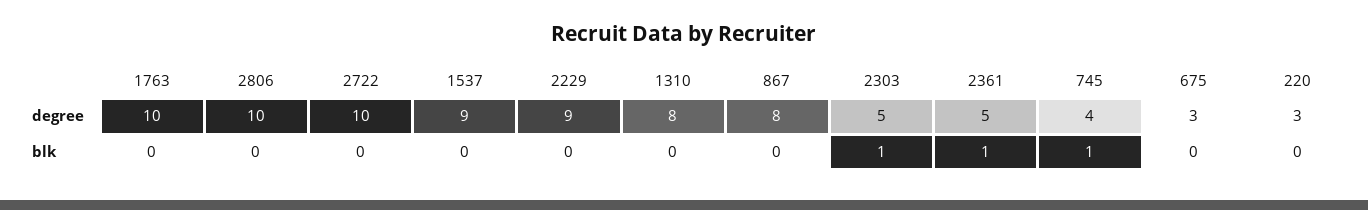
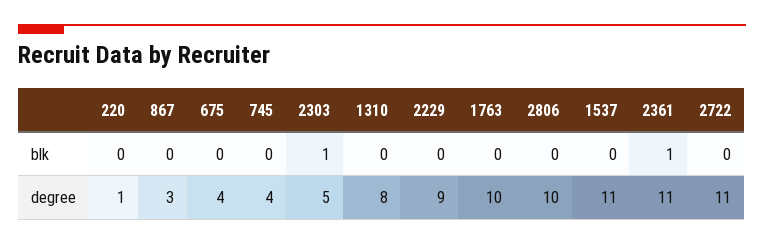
2722, degree: 10 -> 11
1537, degree: 9 -> 11
867, degree: 8 -> 3
2361, degree: 5 -> 11
675, degree: 3 -> 4
220, degree: 3 -> 1
745, blk: 1 -> 0

